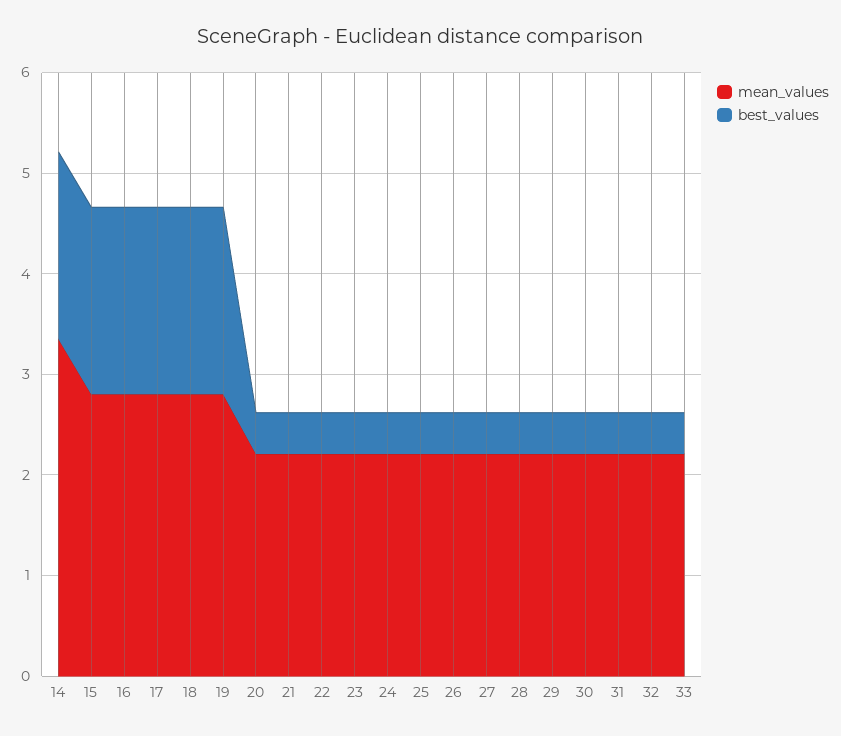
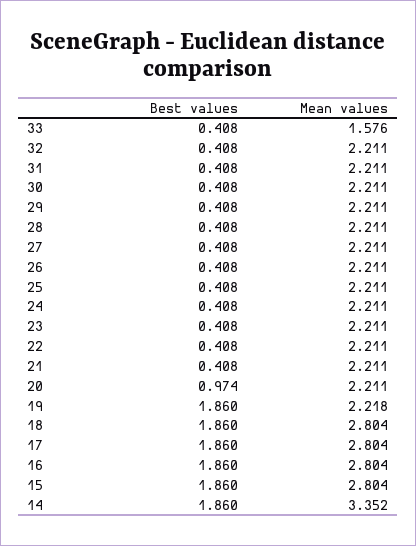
mean_values, 19: 2.8 -> 2.218
best_values, 20: 0.4 -> 0.974
mean_values, 33: 2.2 -> 1.576

